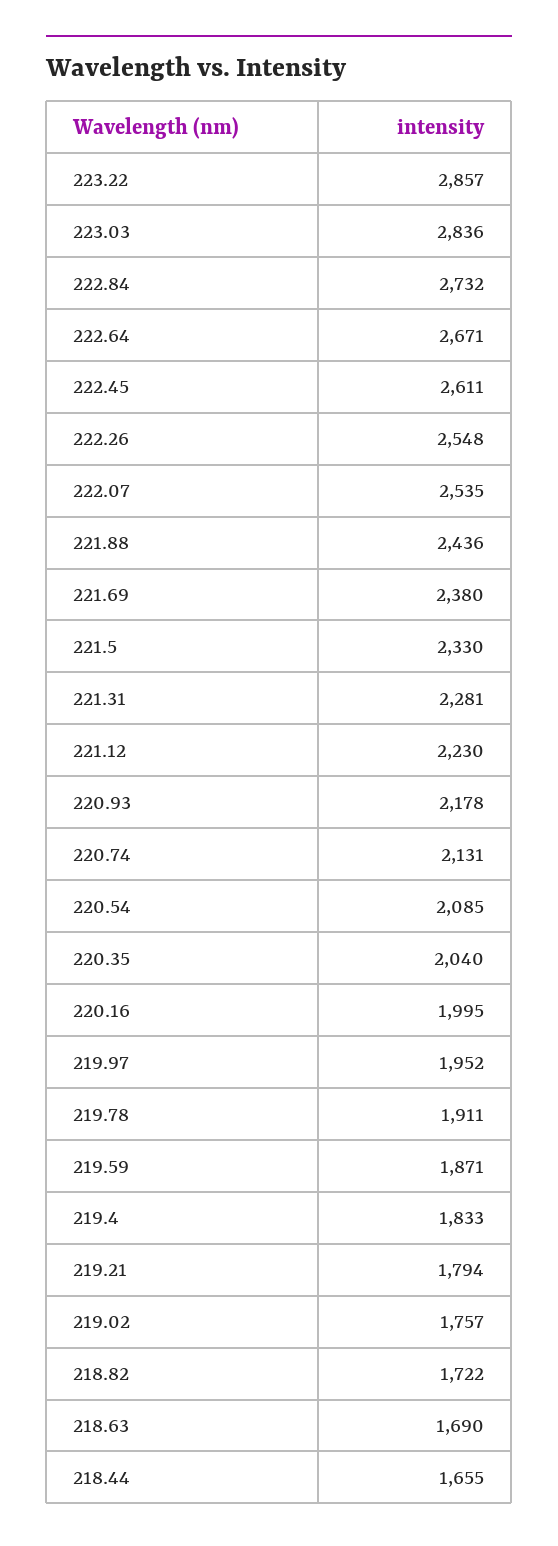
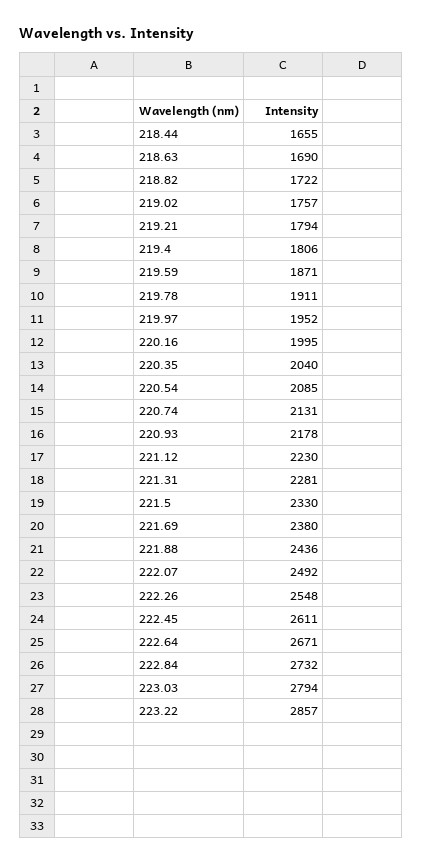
223.03: 2836 -> 2794
222.07: 2535 -> 2492
219.4: 1833 -> 1806

